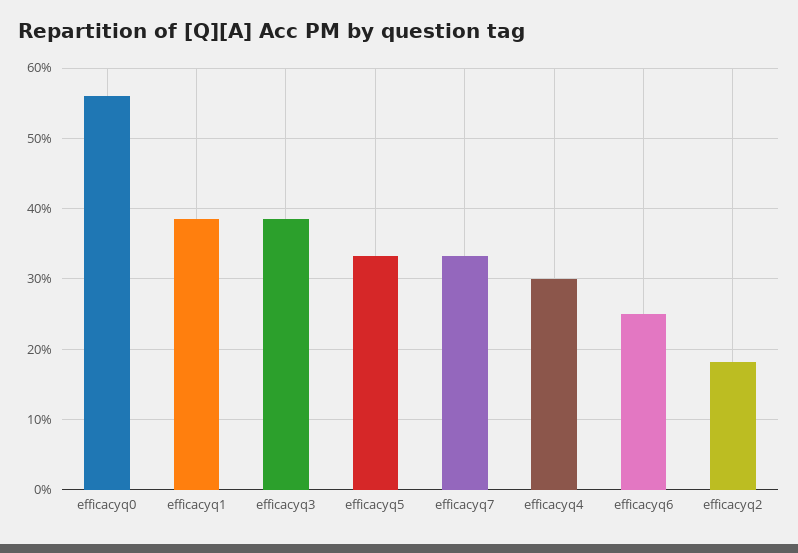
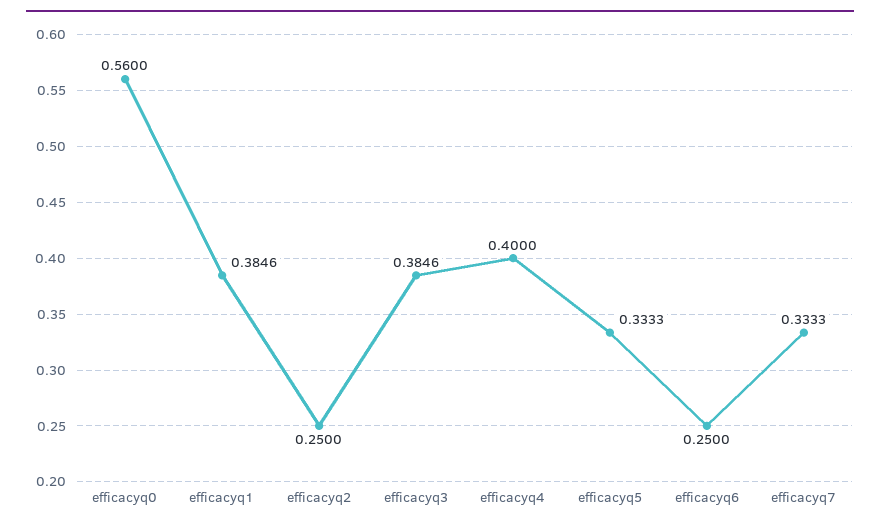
efficacyq4: 0.3 -> 0.4
efficacyq2: 0.18 -> 0.25

